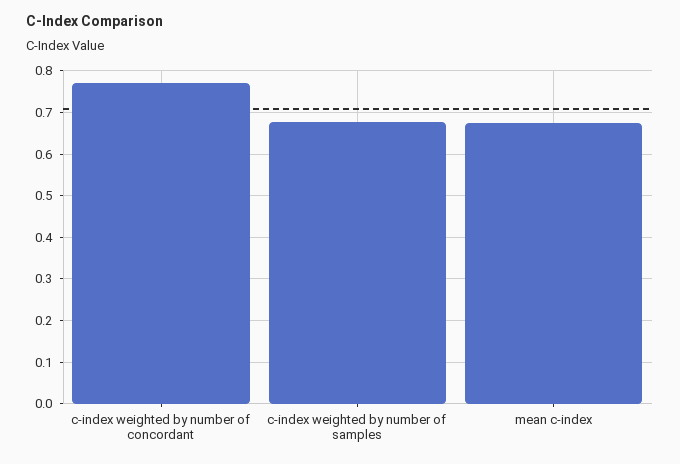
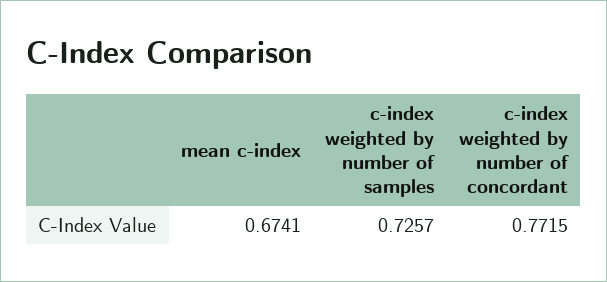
c-index weighted by number of samples: 0.68 -> 0.7257

